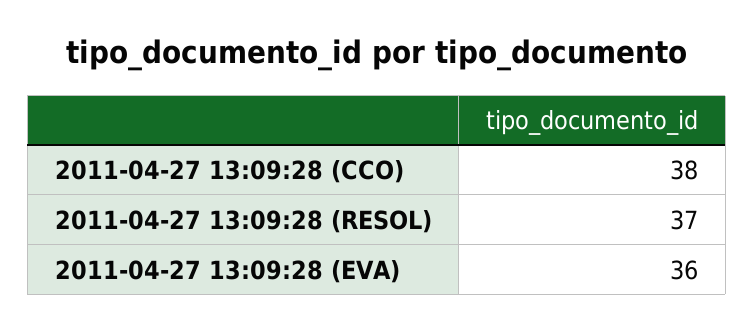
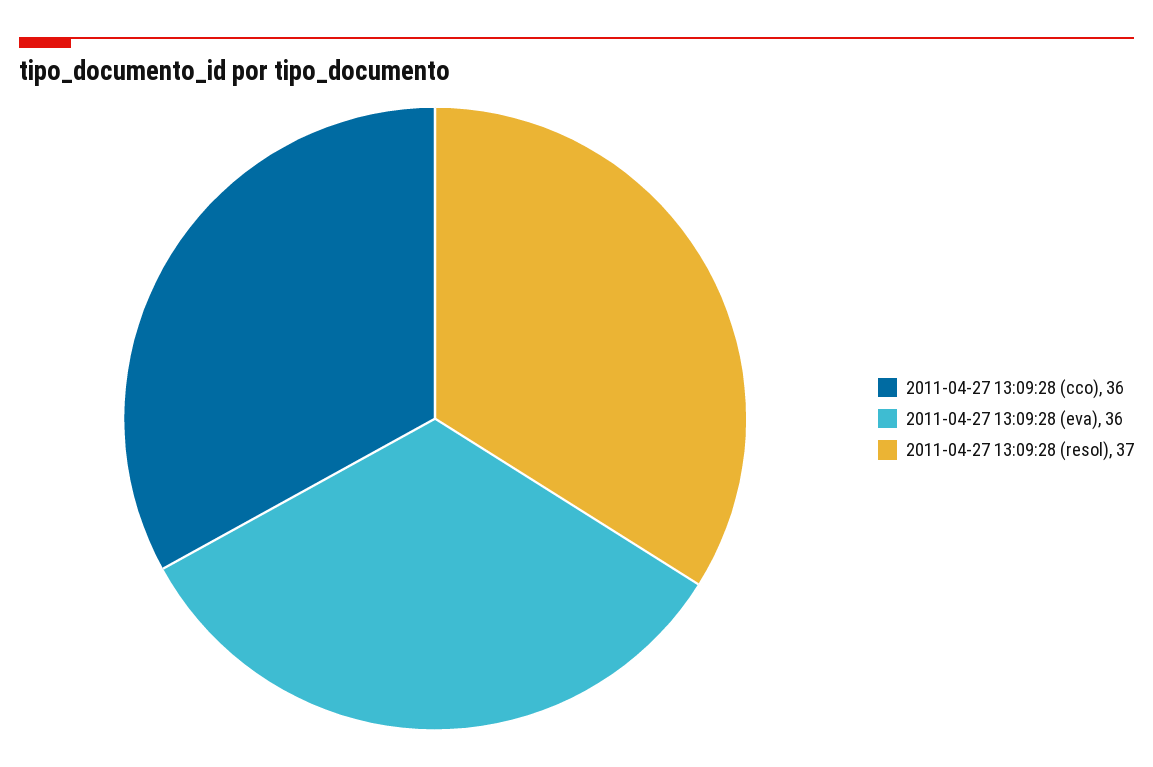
2011-04-27 13:09:28 (CCO): 38 -> 36

